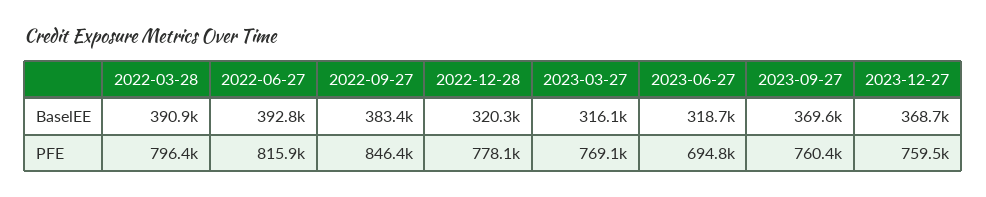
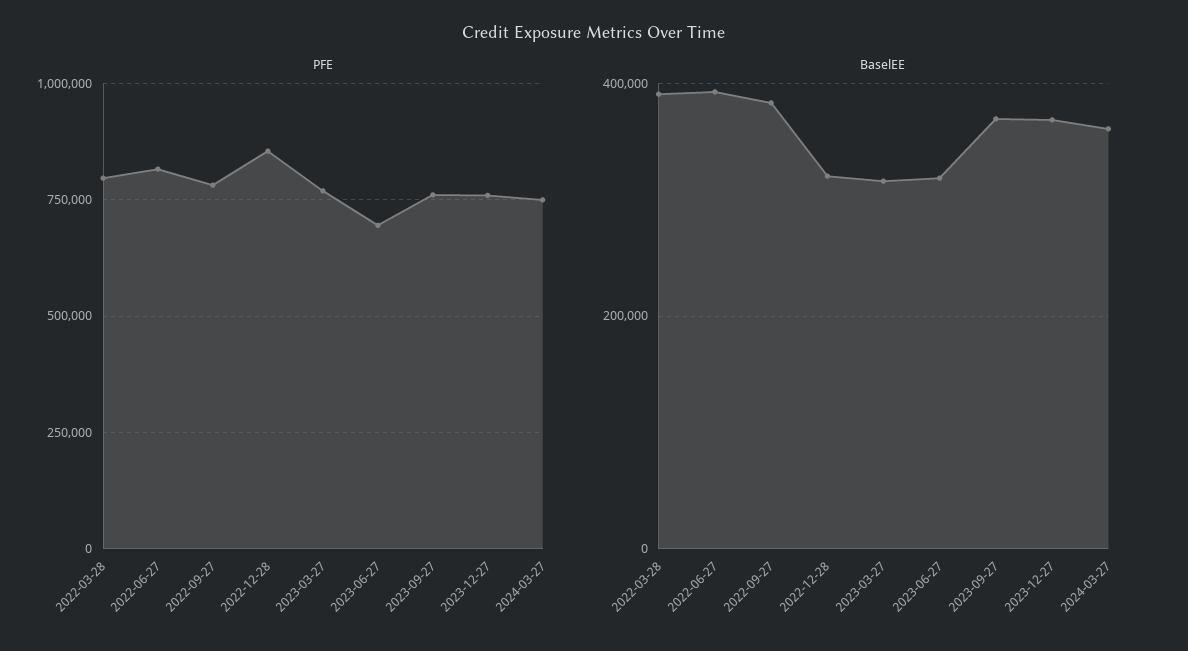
PFE, 2022-09-27: 846400 -> 775000
PFE, 2022-12-28: 778100 -> 850000
PFE, 2024-03-27: none -> 750000
BaselEE, 2024-03-27: none -> 360000

